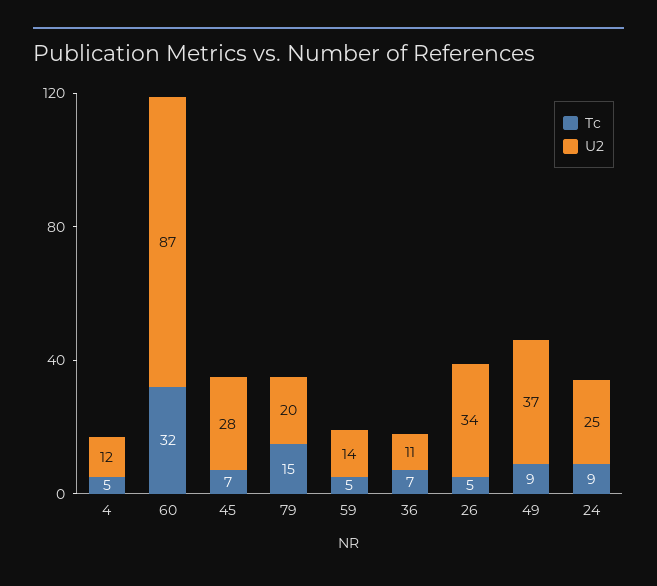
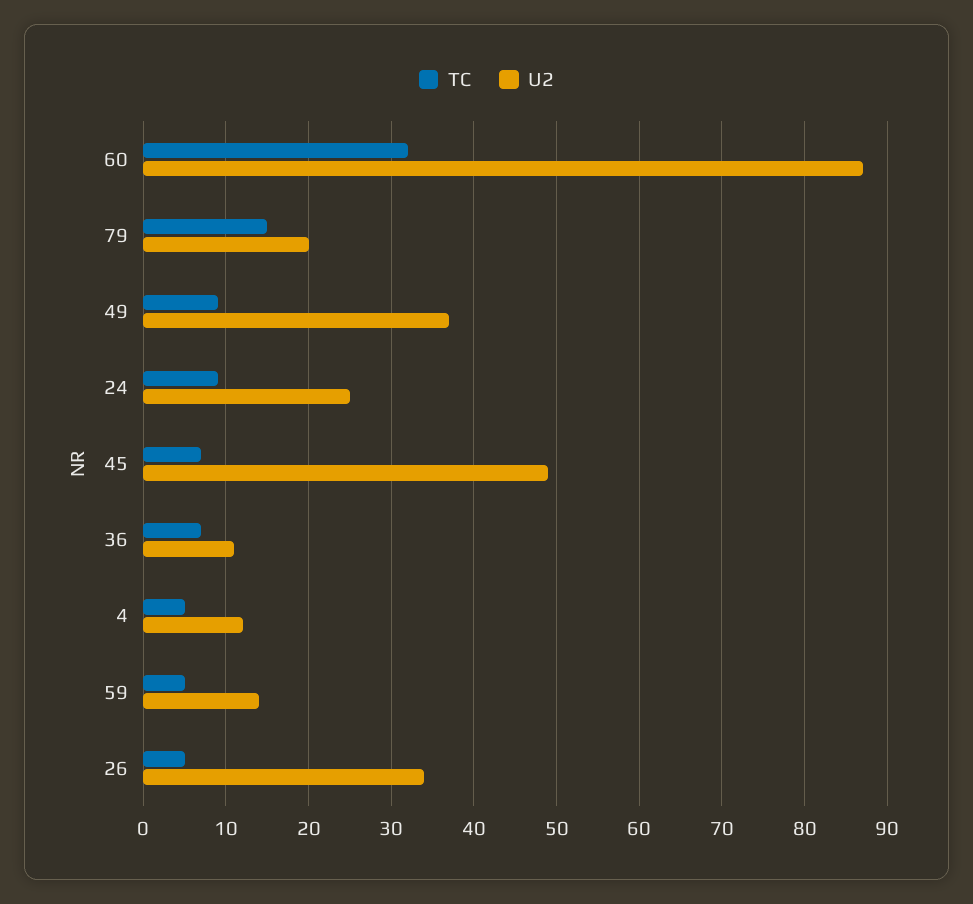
U2, 45: 28 -> 49

